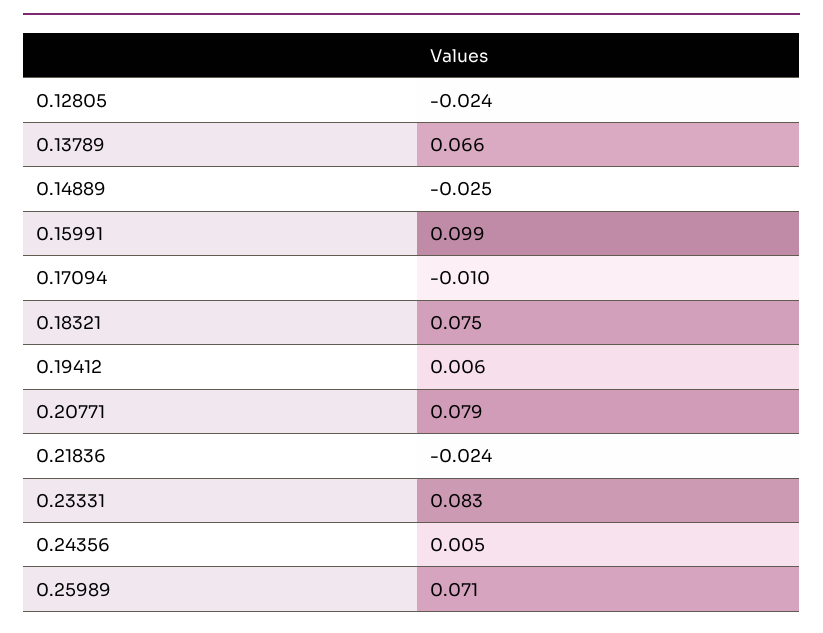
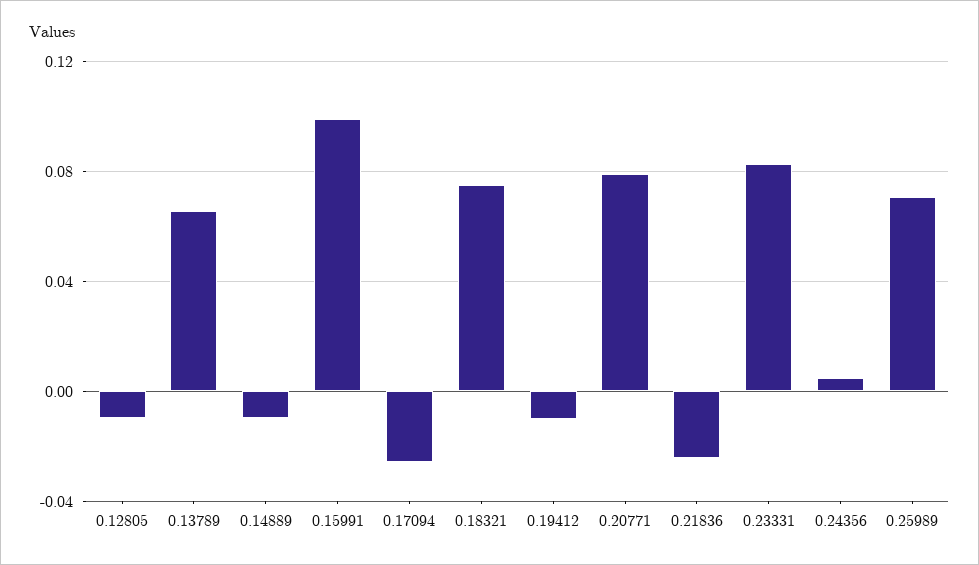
0.12805: -0.024 -> -0.01
0.14889: -0.025 -> -0.01
0.17094: -0.01 -> -0.025
0.19412: 0.006 -> -0.01

